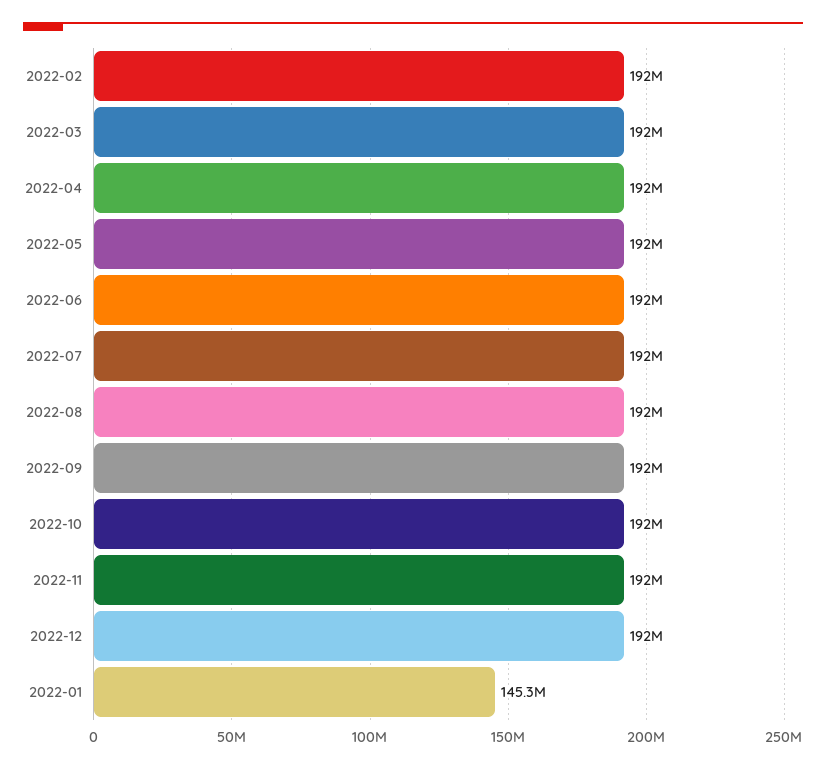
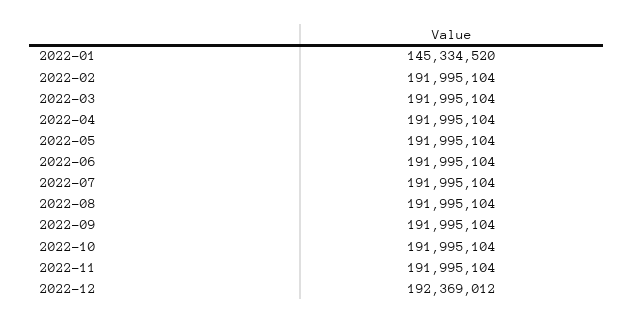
2022-12: 192000000 -> 192369012

